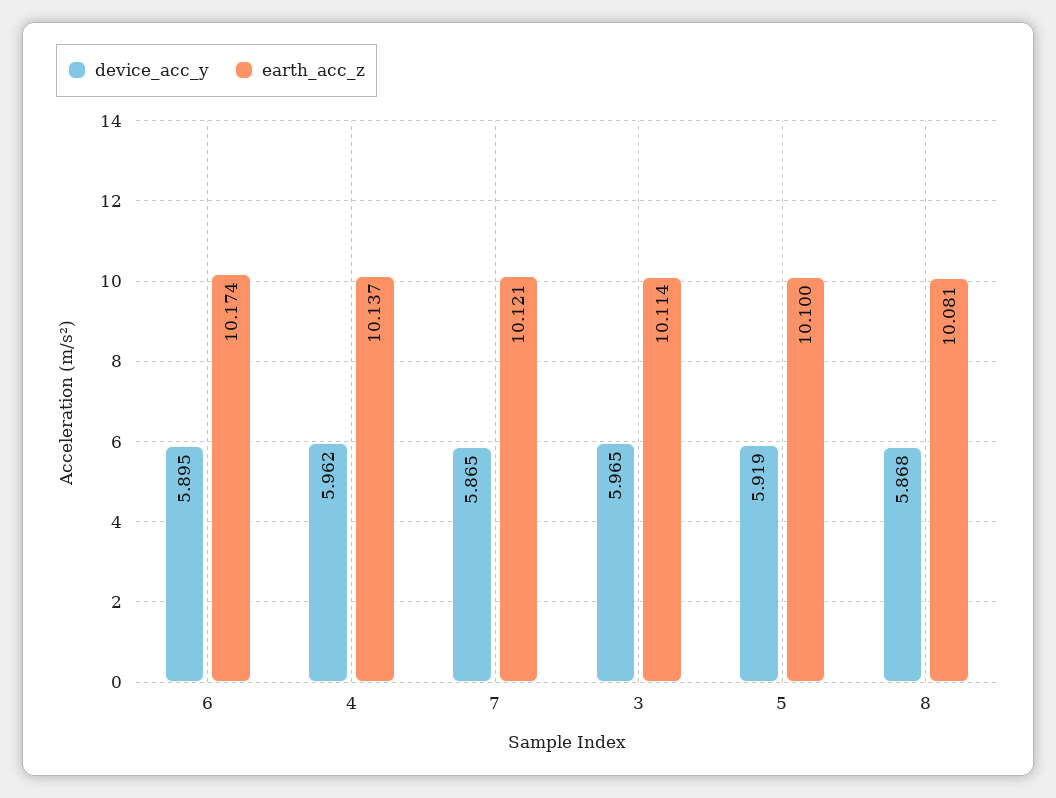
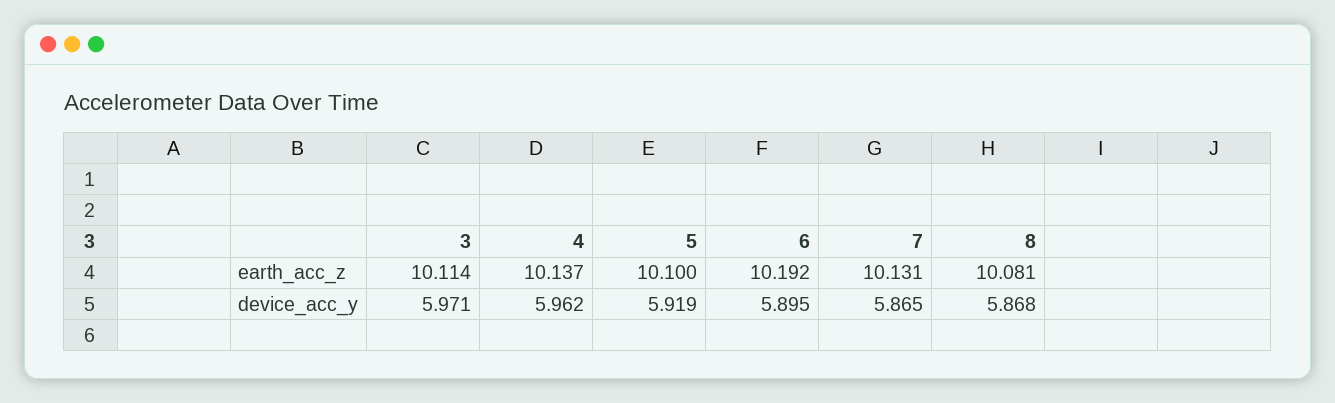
earth_acc_z, 6: 10.174 -> 10.192
earth_acc_z, 7: 10.121 -> 10.131
device_acc_y, 3: 5.965 -> 5.971

